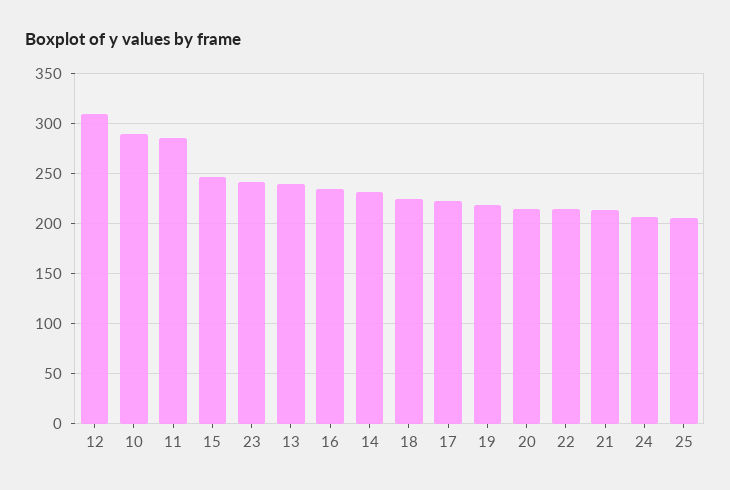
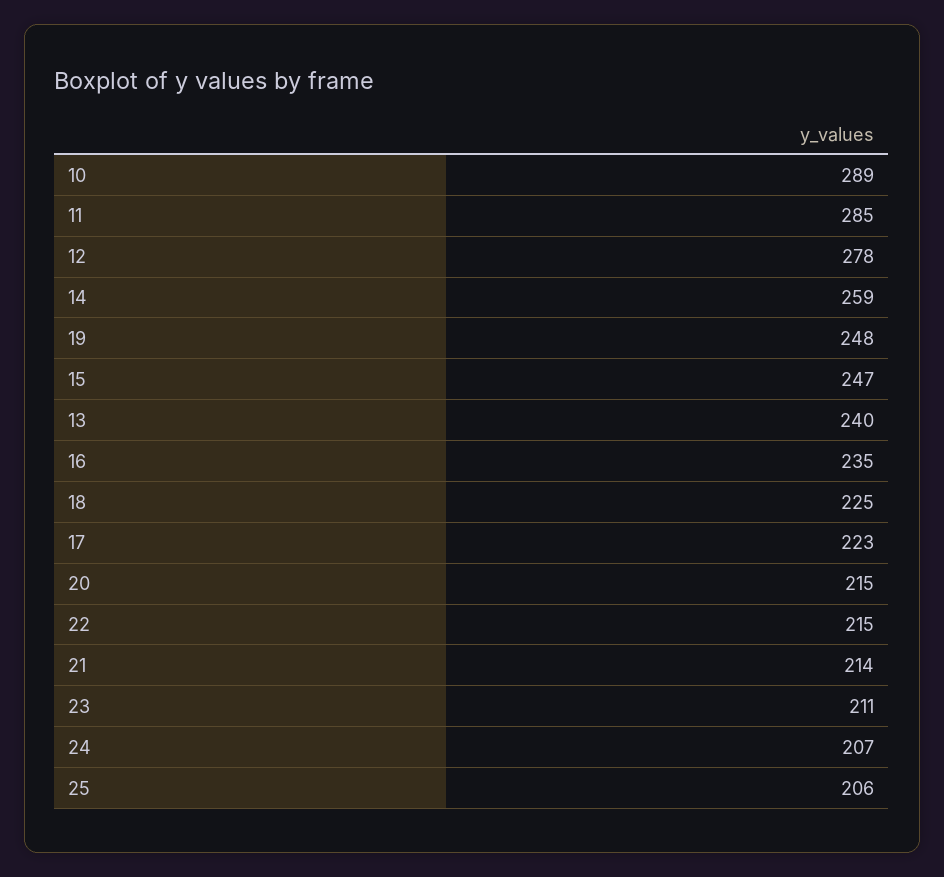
12: 310 -> 278
23: 240 -> 211
14: 230 -> 259
19: 220 -> 248

